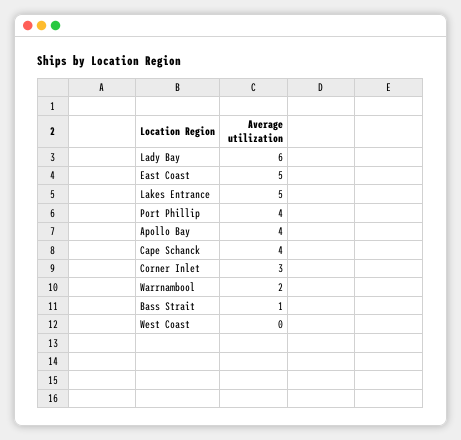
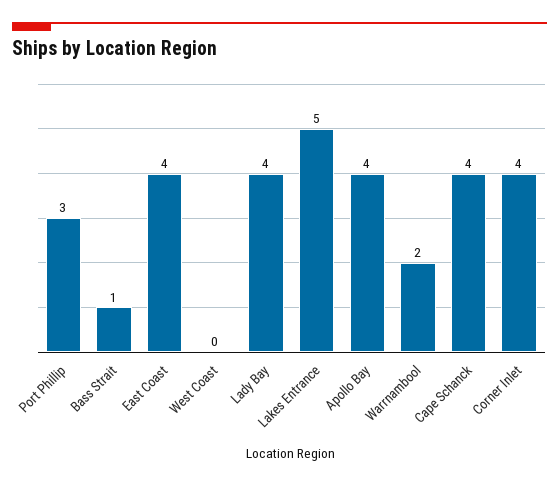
Lady Bay: 6 -> 4
East Coast: 5 -> 4
Port Phillip: 4 -> 3
Corner Inlet: 3 -> 4

